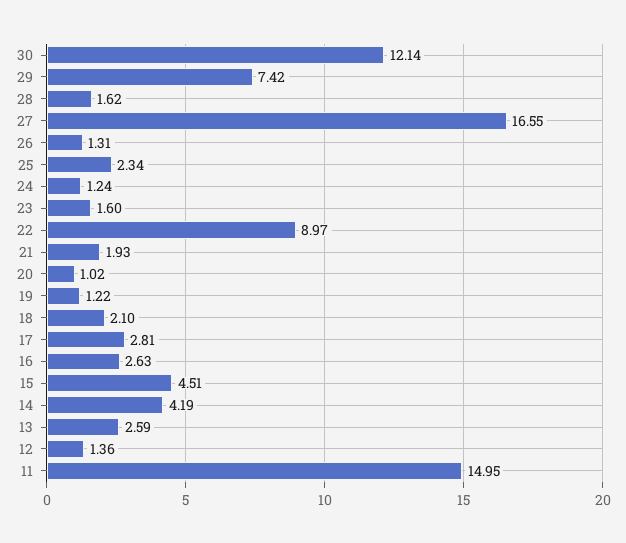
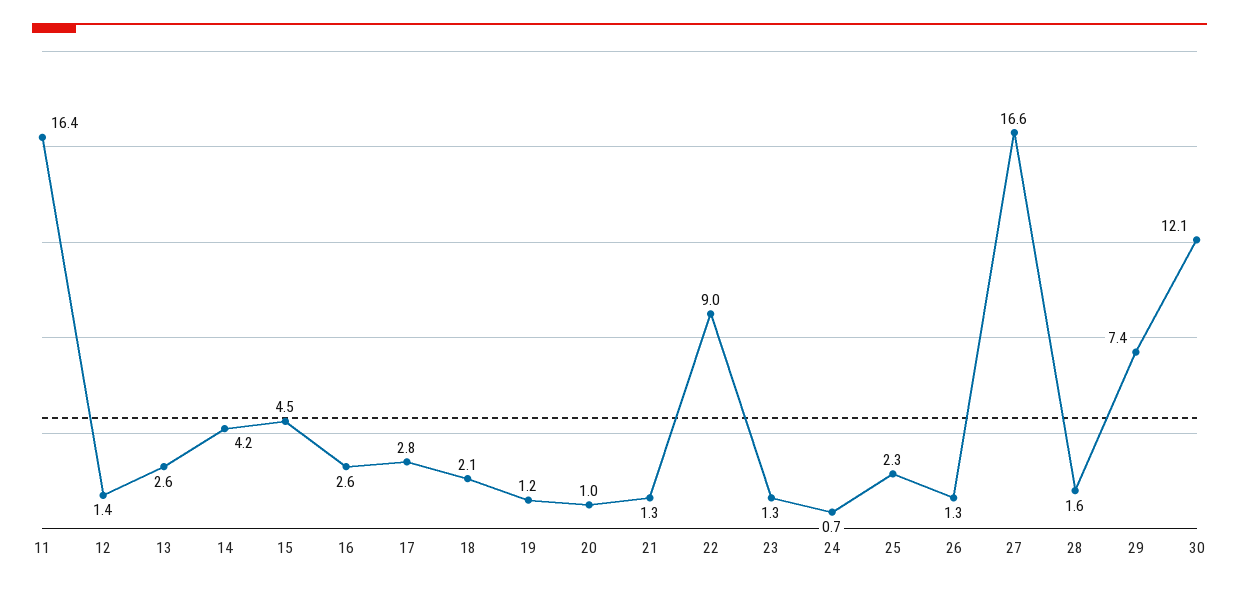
24: 1.24 -> 0.7
23: 1.6 -> 1.3
21: 1.93 -> 1.3
11: 14.95 -> 16.4

